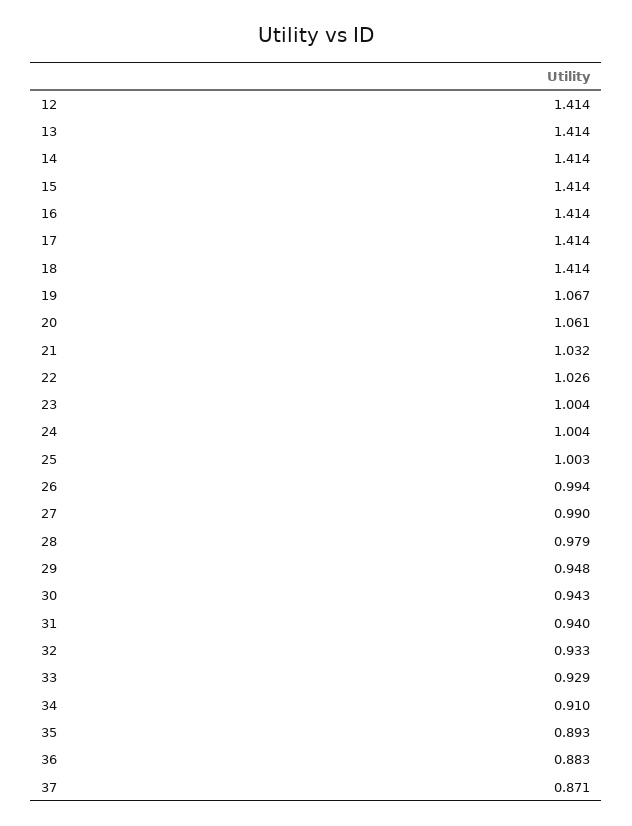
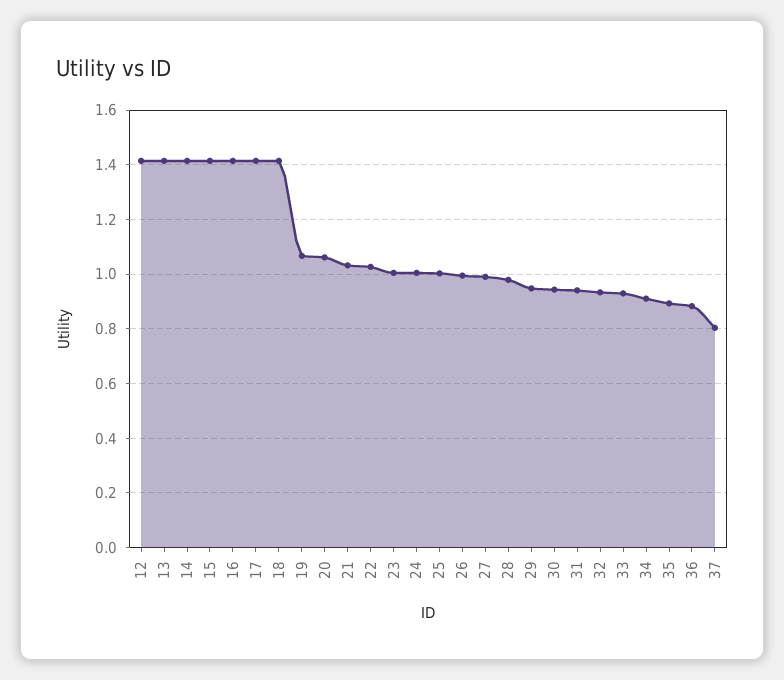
37: 0.871 -> 0.8

